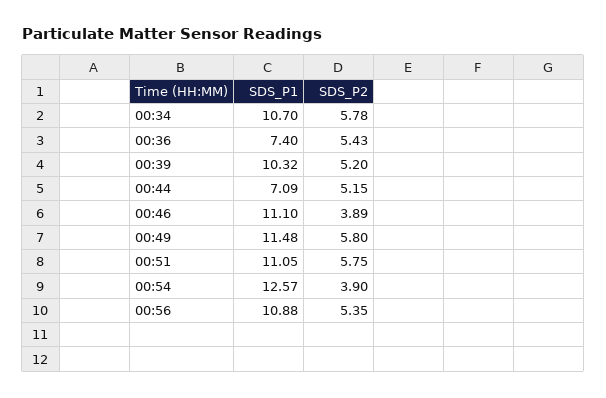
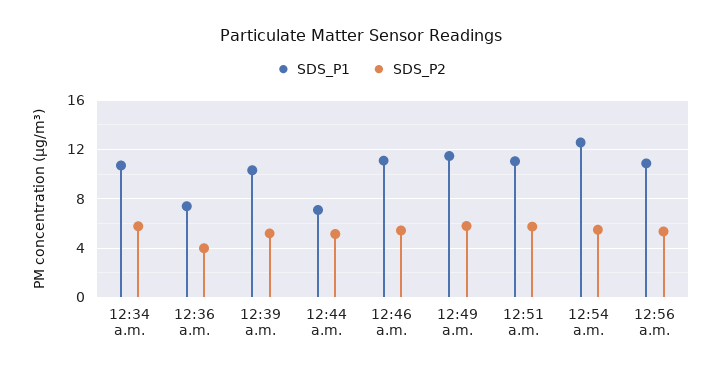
SDS_P2, 00:36: 5.43 -> 4
SDS_P2, 00:46: 3.89 -> 5.5
SDS_P2, 00:54: 3.9 -> 5.5

